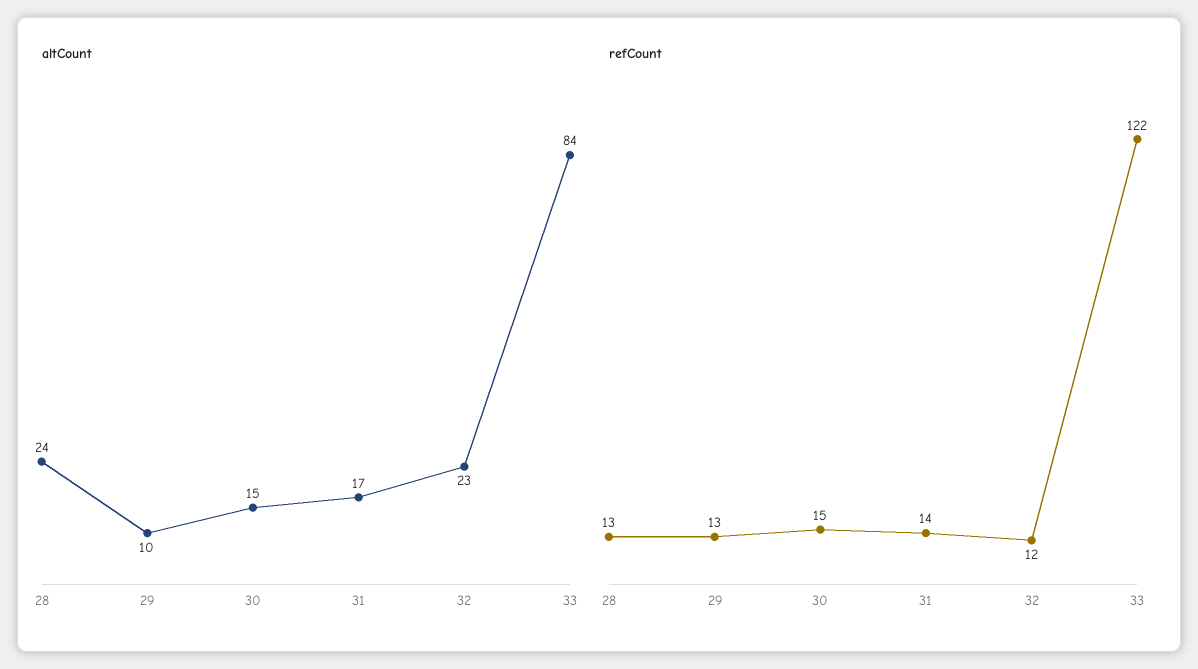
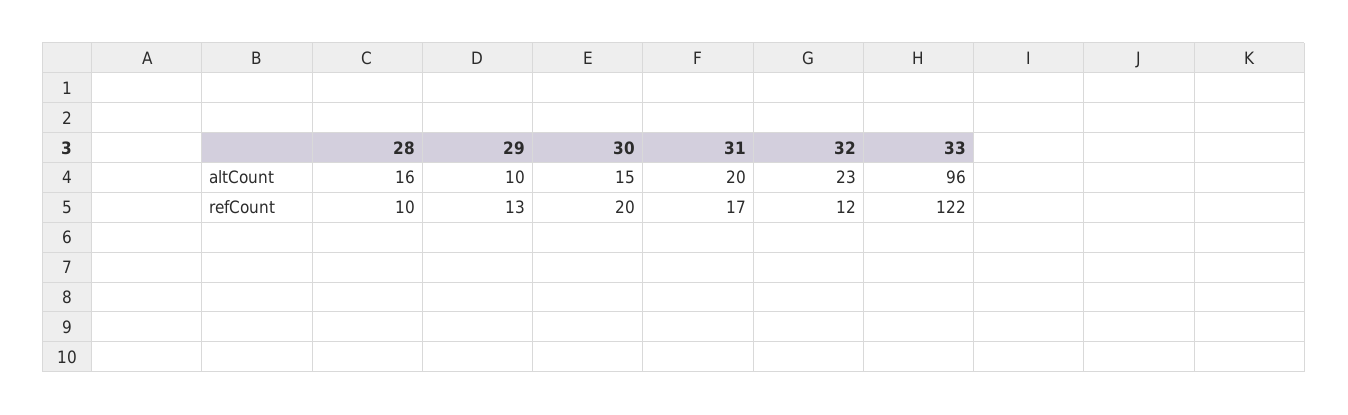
altCount, 28: 24 -> 16
altCount, 31: 17 -> 20
altCount, 33: 84 -> 96
refCount, 28: 13 -> 10
refCount, 30: 15 -> 20
refCount, 31: 14 -> 17

